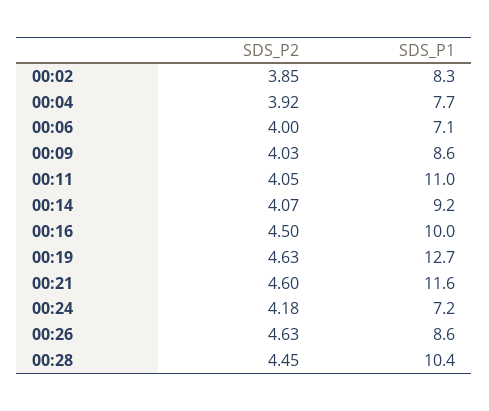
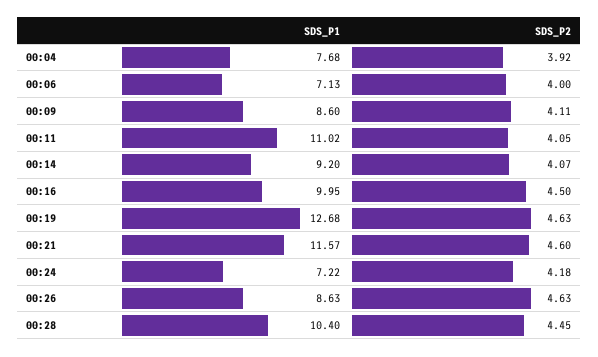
SDS_P2, 00:02: 3.85 -> none
SDS_P1, 00:02: 8.3 -> none
SDS_P2, 00:09: 4.03 -> 4.11

